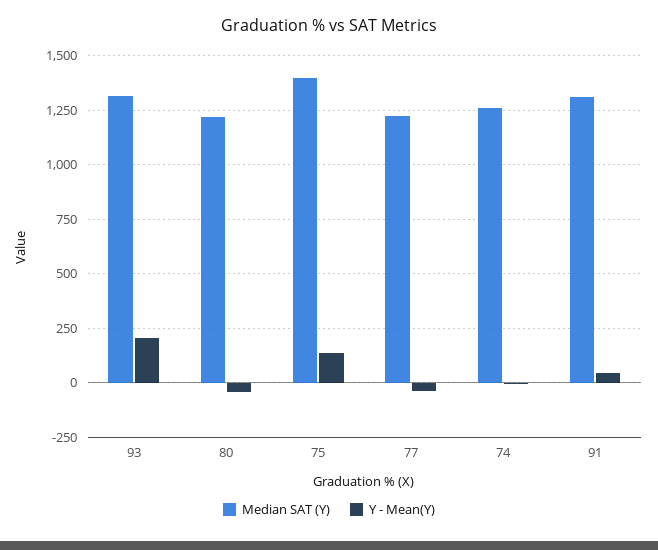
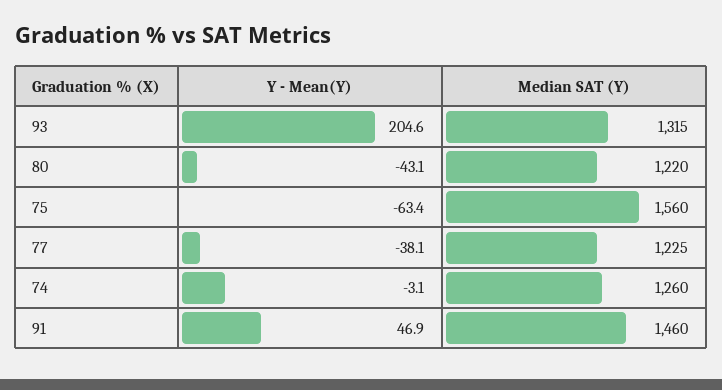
Median SAT (Y), 75: 1400 -> 1560
Y - Mean(Y), 75: 150 -> -63.4
Median SAT (Y), 91: 1300 -> 1460

